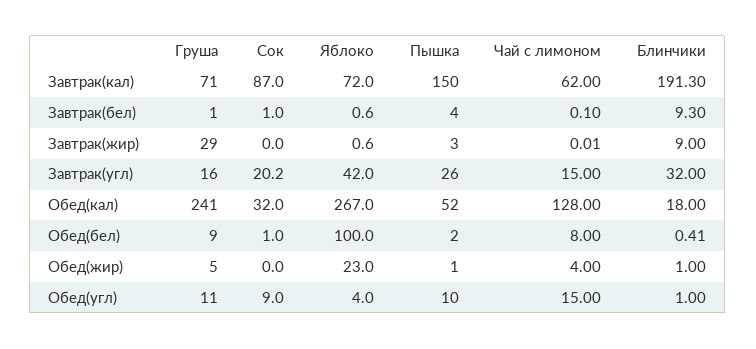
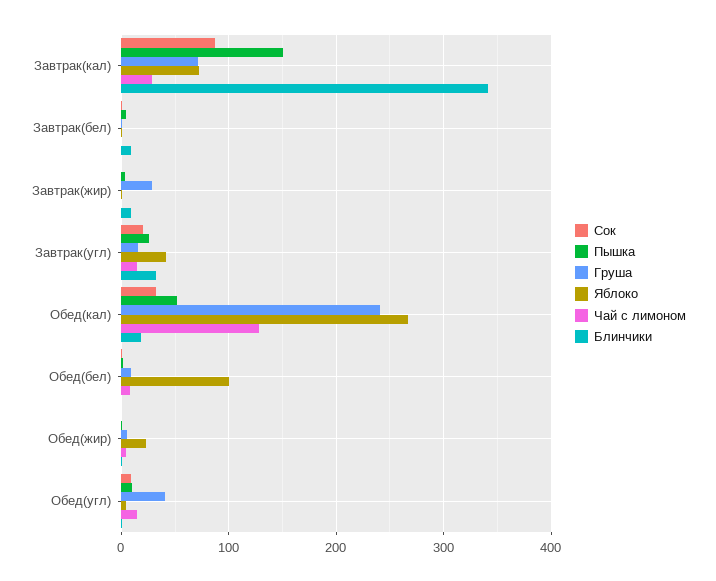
Чай с лимоном, Завтрак(кал): 62 -> 30
Блинчики, Завтрак(кал): 191.3 -> 340
Груша, Обед(угл): 11 -> 40

